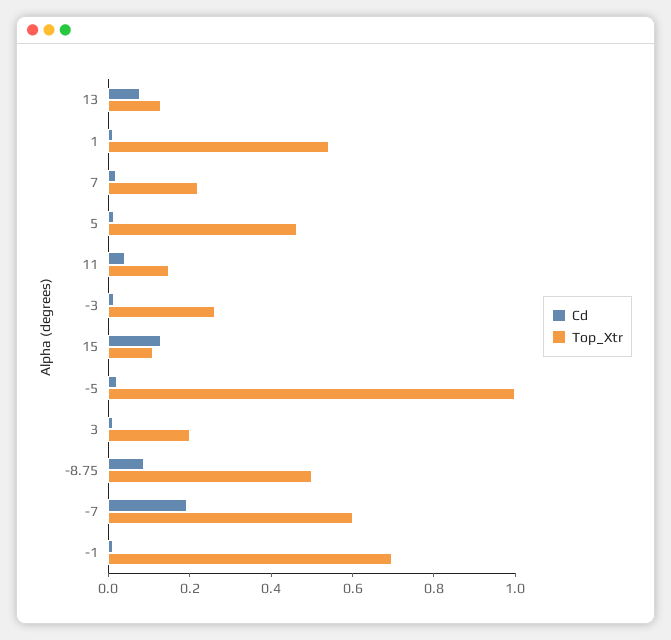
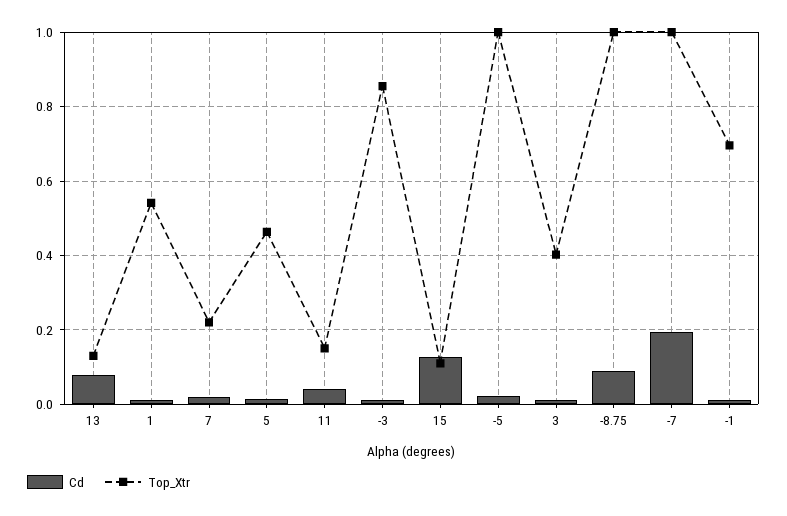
Top_Xtr, -3: 0.25 -> 0.86
Top_Xtr, 3: 0.2 -> 0.4
Top_Xtr, -8.75: 0.5 -> 1
Top_Xtr, -7: 0.6 -> 1

